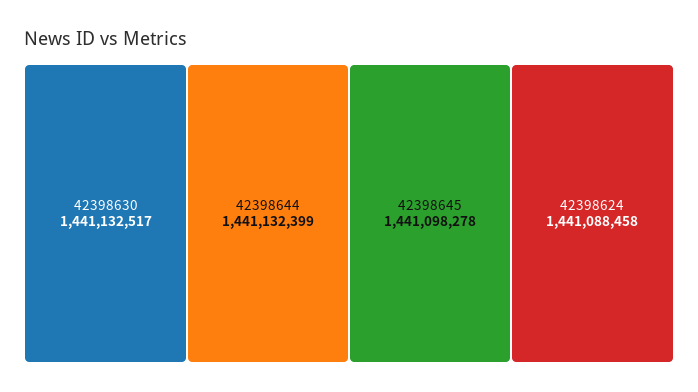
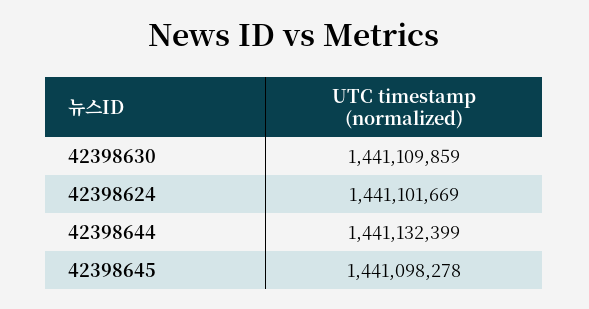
42398630: 1441132517 -> 1441109859
42398624: 1441088458 -> 1441101669

